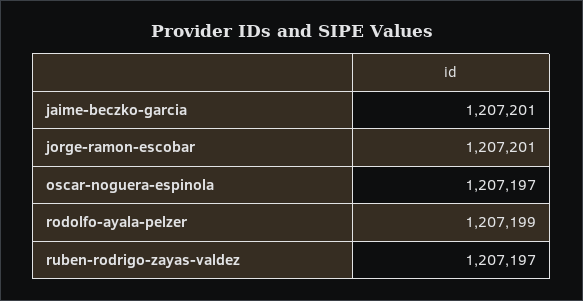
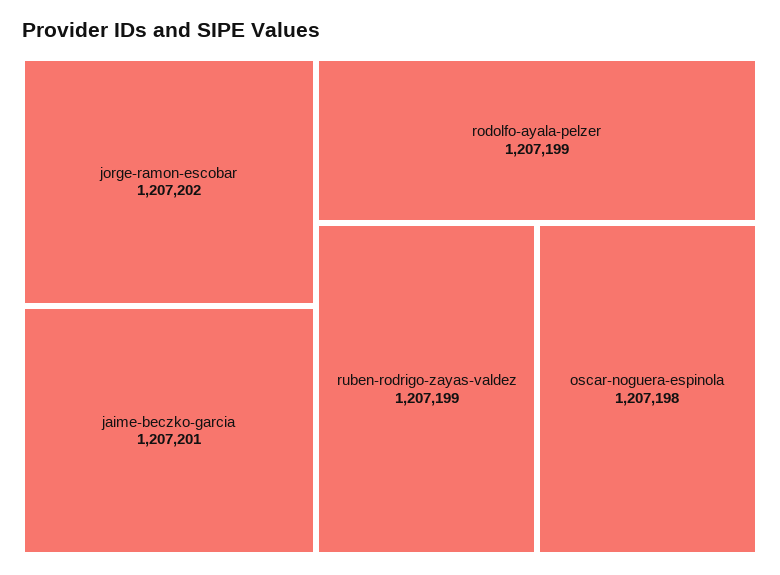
jorge-ramon-escobar: 1207201 -> 1207202
oscar-noguera-espinola: 1207197 -> 1207198
ruben-rodrigo-zayas-valdez: 1207197 -> 1207199

